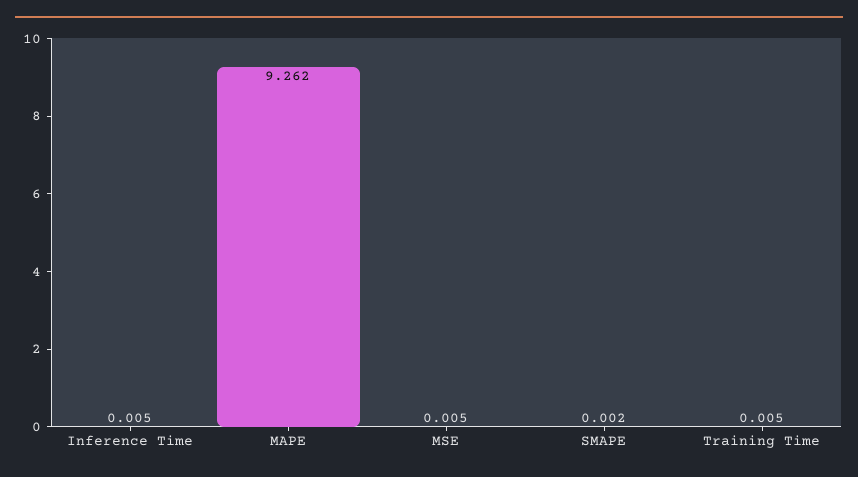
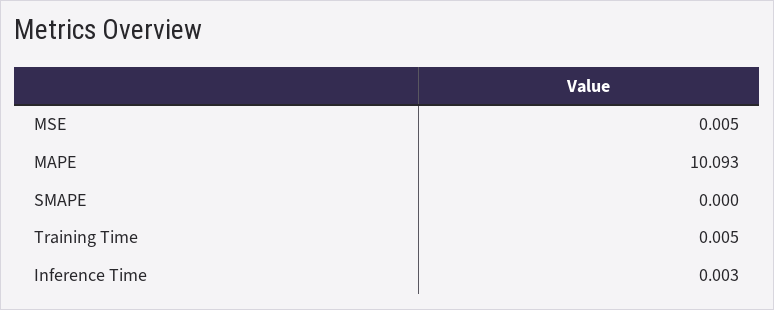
Inference Time: 0.005 -> 0.003
MAPE: 9.262 -> 10.093
SMAPE: 0.002 -> 0

